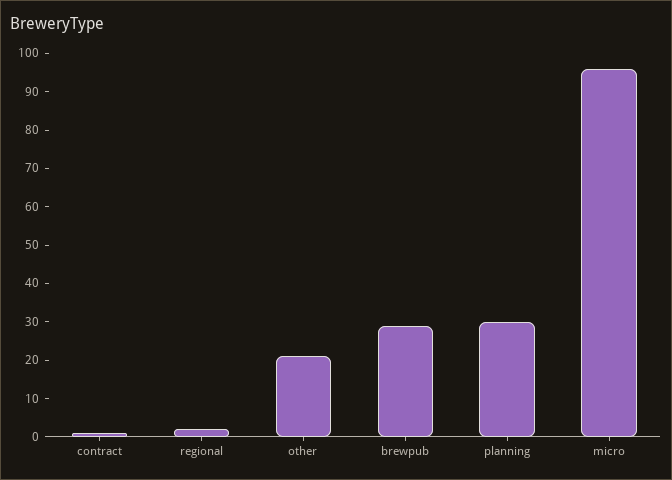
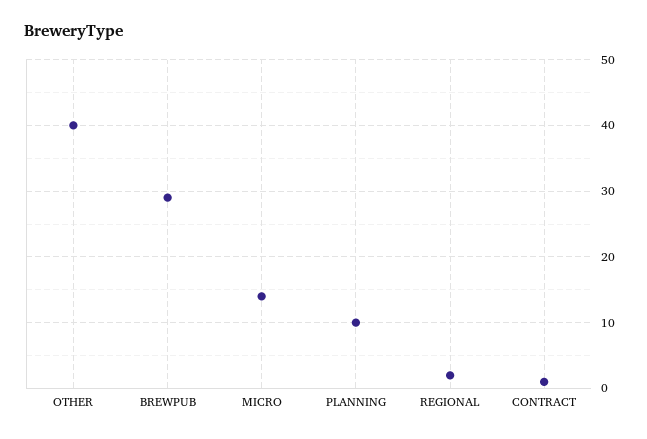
other: 20 -> 40
planning: 30 -> 10
micro: 95 -> 14

